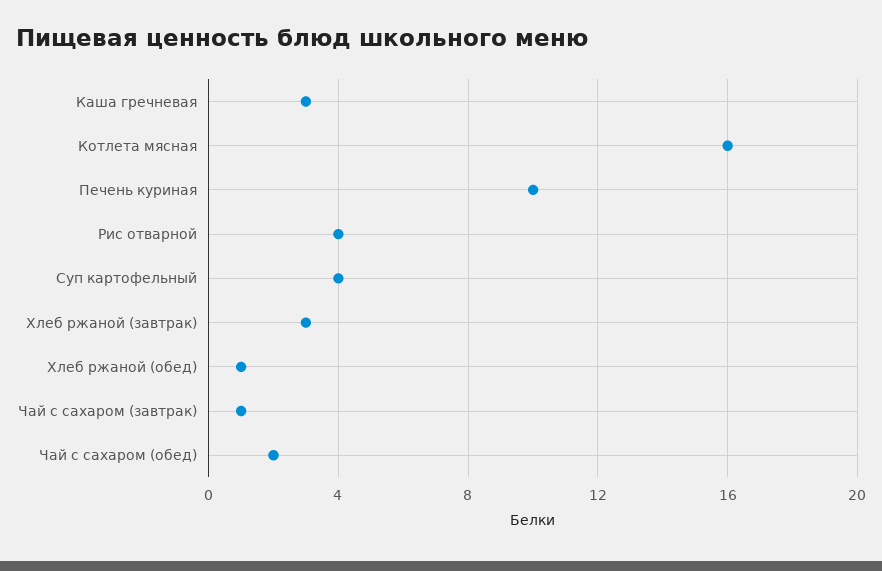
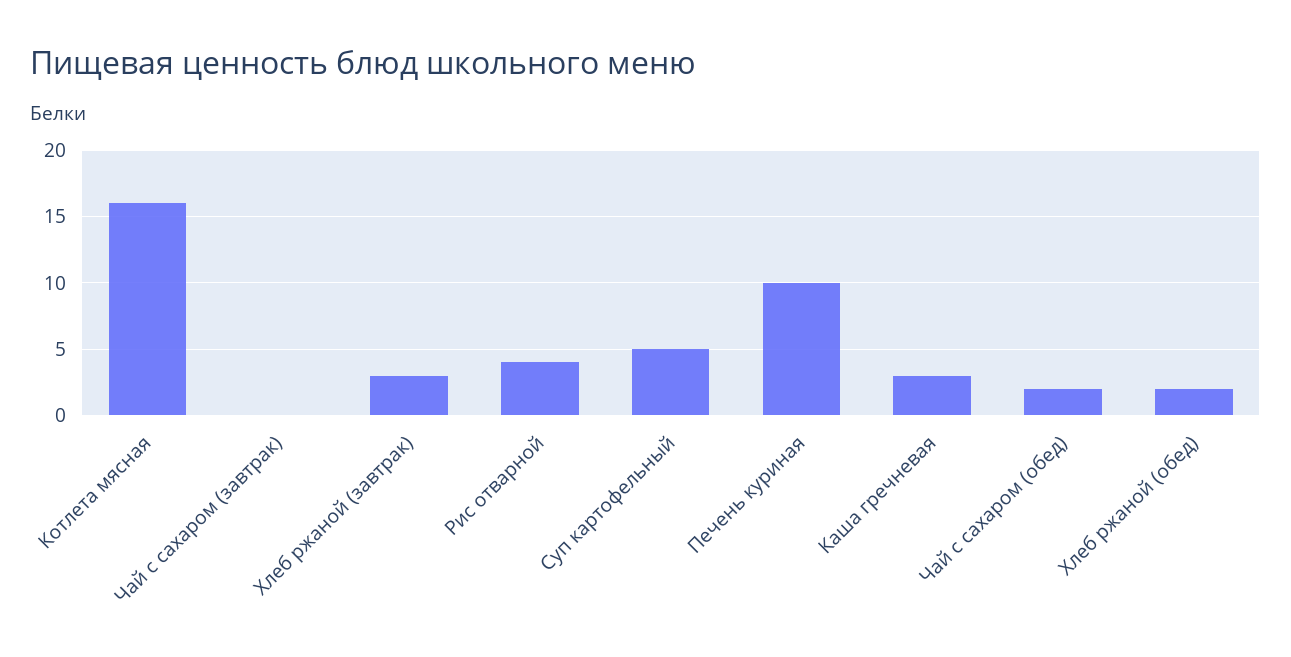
Суп картофельный: 4 -> 5
Хлеб ржаной (обед): 1 -> 2
Чай с сахаром (завтрак): 1 -> 0

